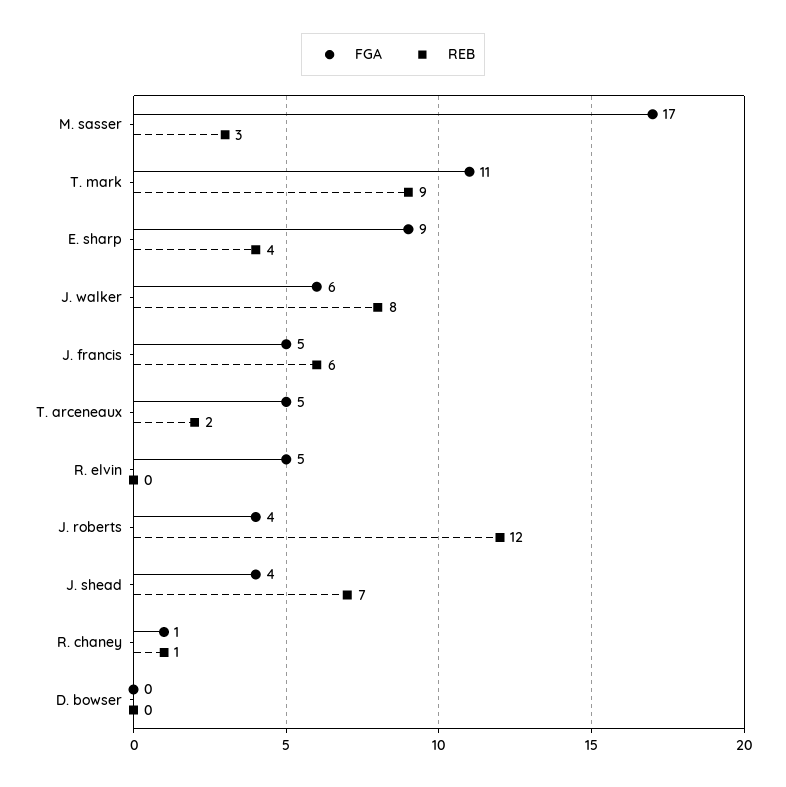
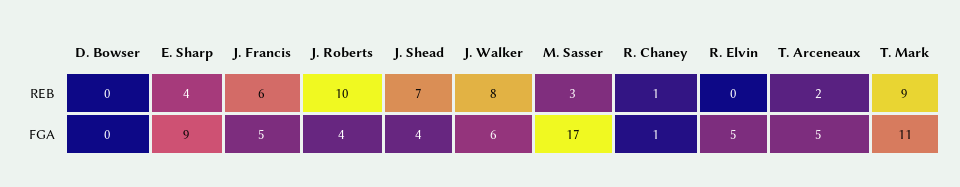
REB, J. roberts: 12 -> 10

